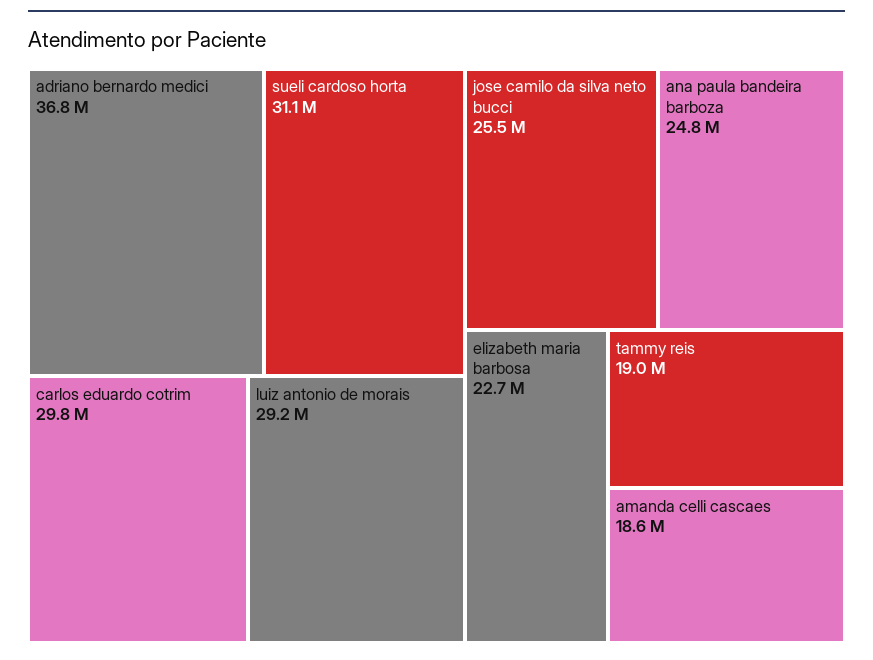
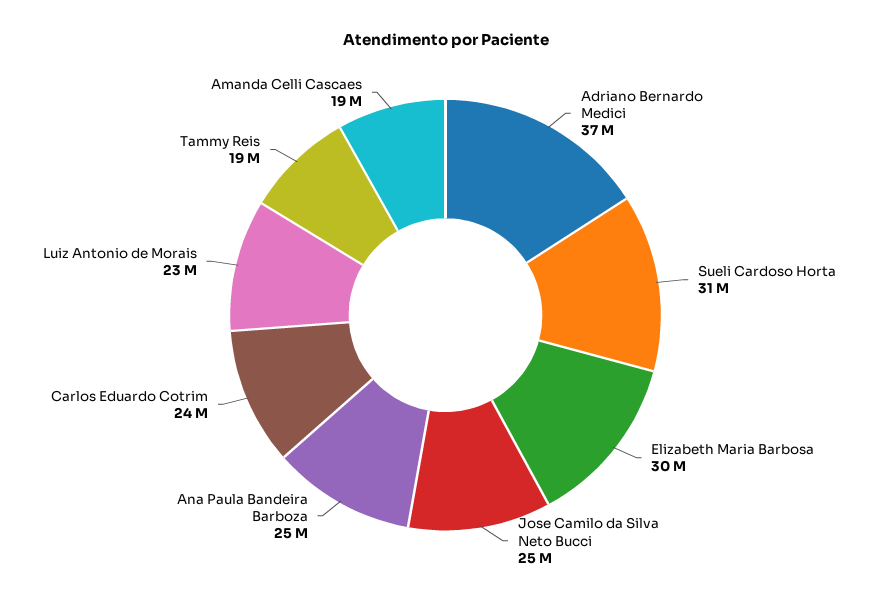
carlos eduardo cotrim: 29800000 -> 24000000
luiz antonio de morais: 29200000 -> 23000000
elizabeth maria barbosa: 22700000 -> 30000000

